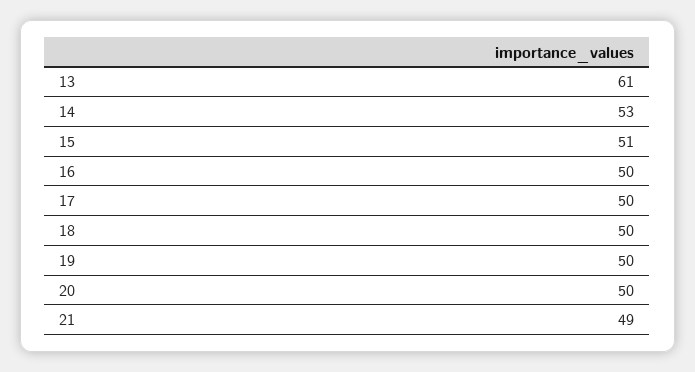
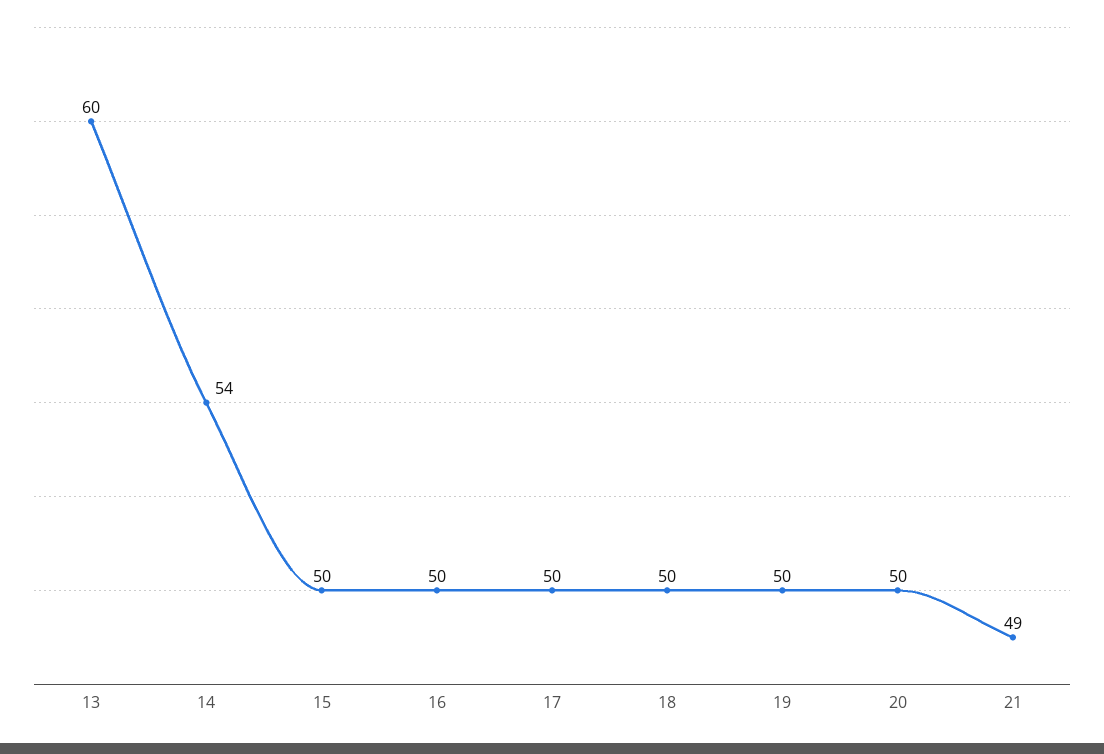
13: 61 -> 60
14: 53 -> 54
15: 51 -> 50

